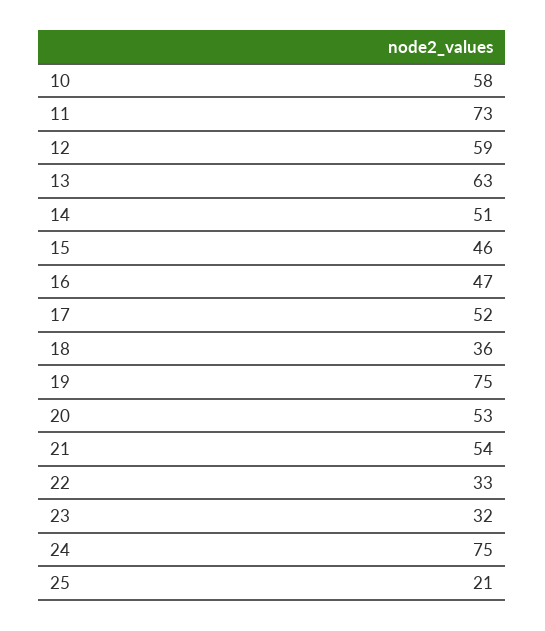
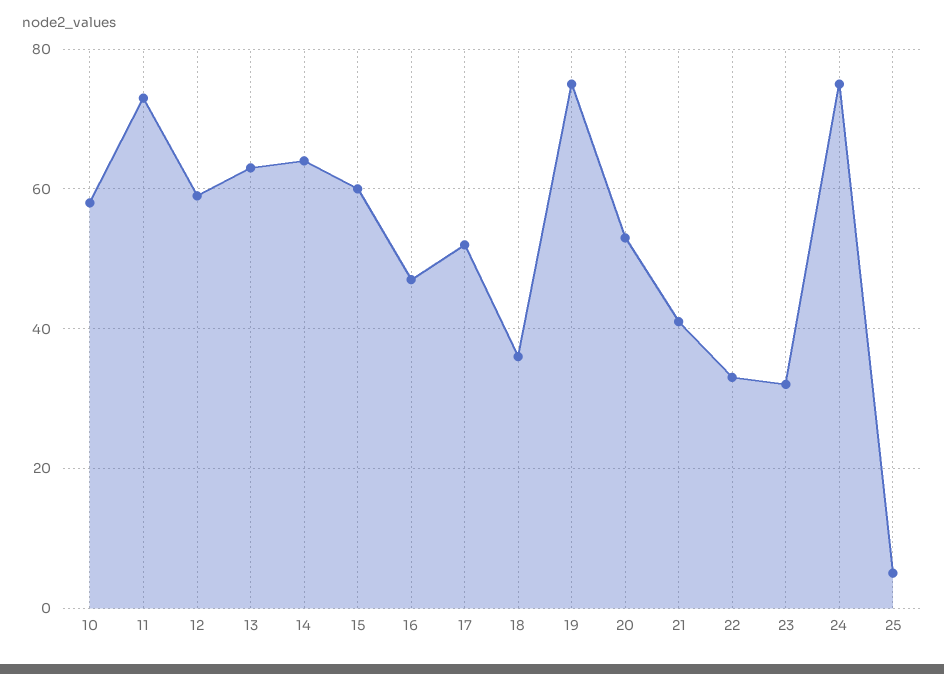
14: 51 -> 65
15: 46 -> 60
21: 54 -> 40
25: 21 -> 5

